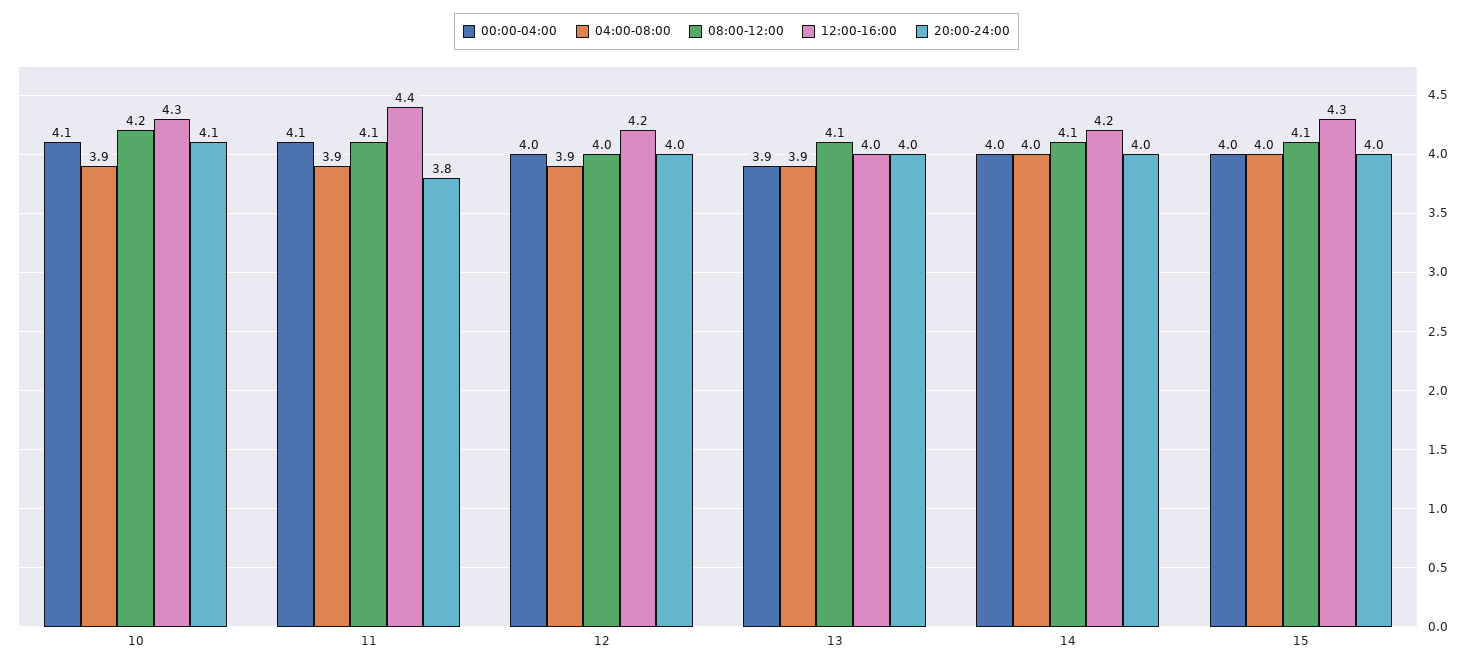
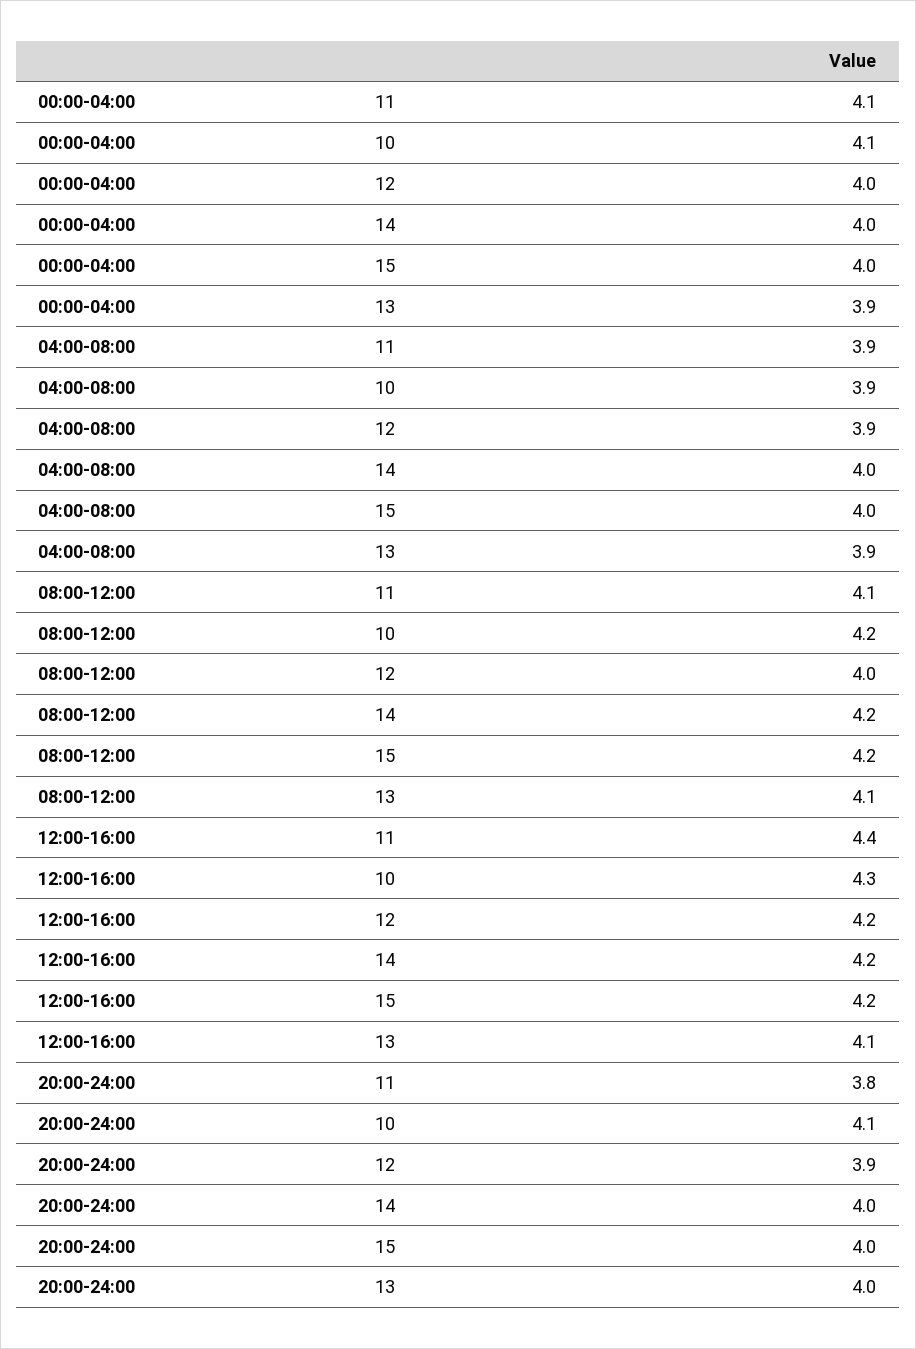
20:00-24:00, 12: 4 -> 3.9
12:00-16:00, 13: 4 -> 4.1
08:00-12:00, 14: 4.1 -> 4.2
08:00-12:00, 15: 4.1 -> 4.2
12:00-16:00, 15: 4.3 -> 4.2

